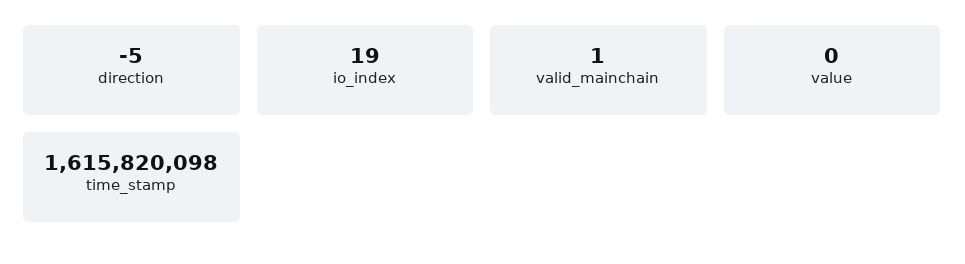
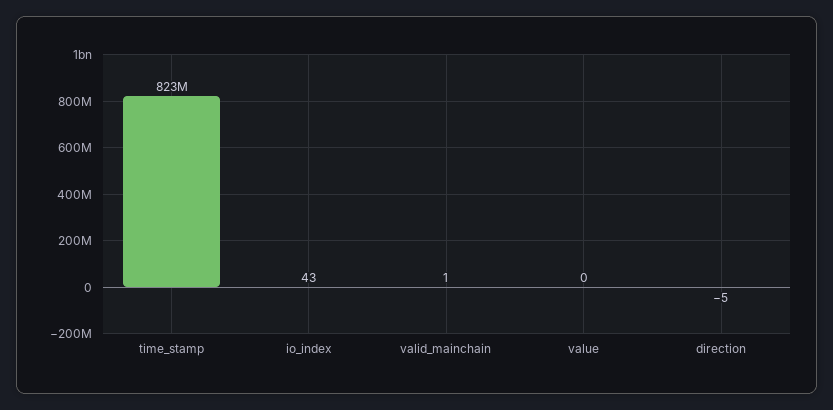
io_index: 19 -> 43
time_stamp: 1615820098 -> 823000000

